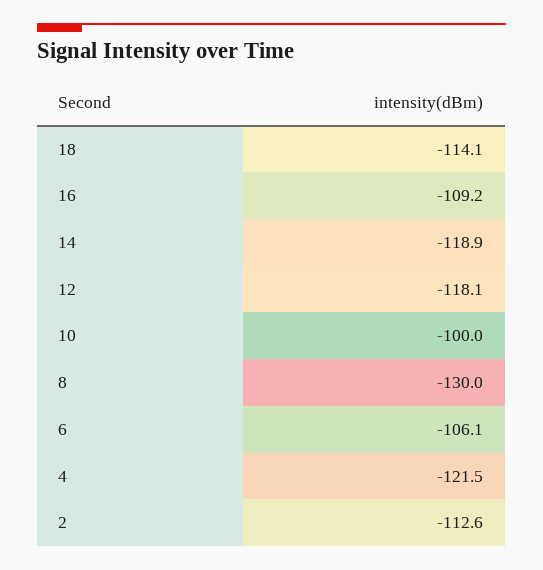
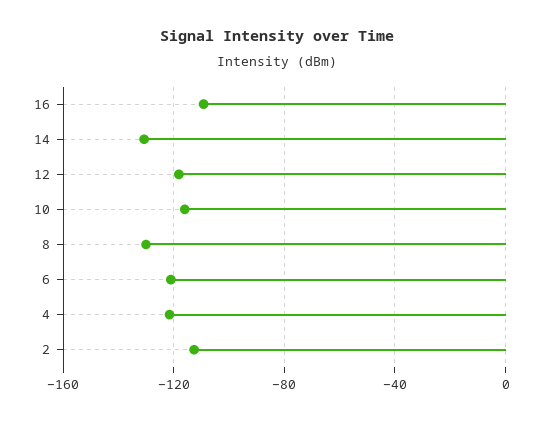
18: -114.1 -> none
14: -118.9 -> -130
10: -100 -> -115
6: -106.1 -> -120

